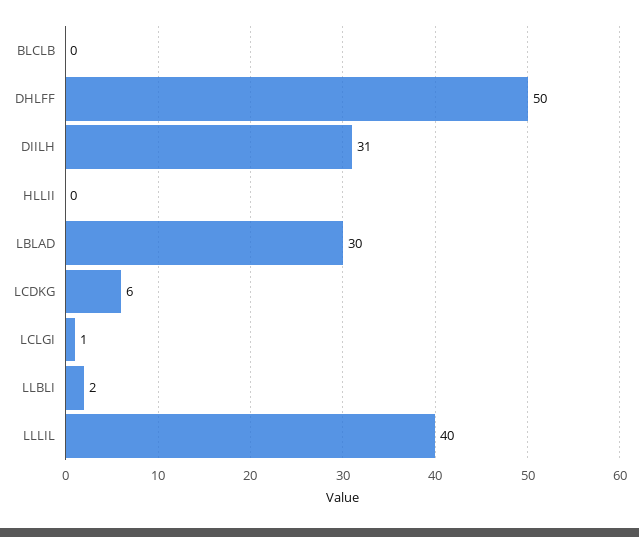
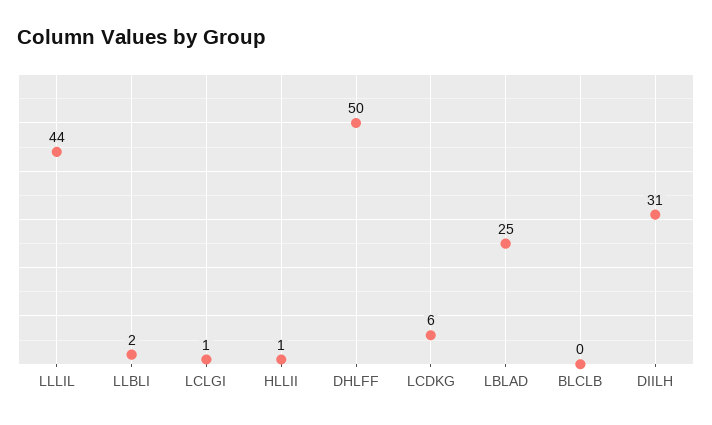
HLLII: 0 -> 1
LBLAD: 30 -> 25
LLLIL: 40 -> 44

